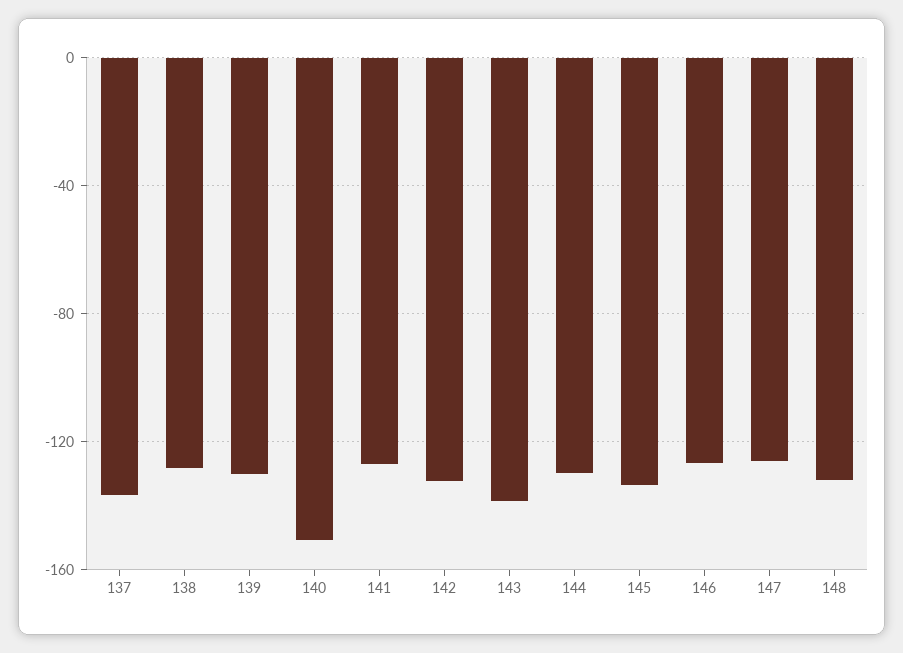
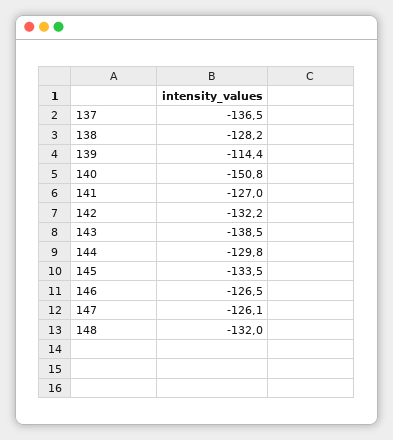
139: -130 -> -114.4

